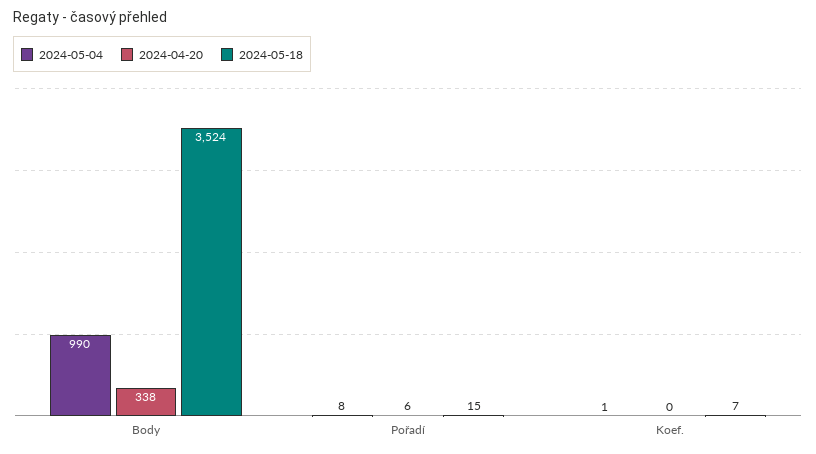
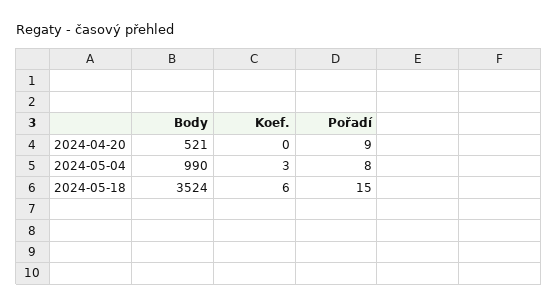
2024-04-20, Body: 338 -> 521
2024-04-20, Pořadí: 6 -> 9
2024-05-04, Koef.: 1 -> 3
2024-05-18, Koef.: 7 -> 6

